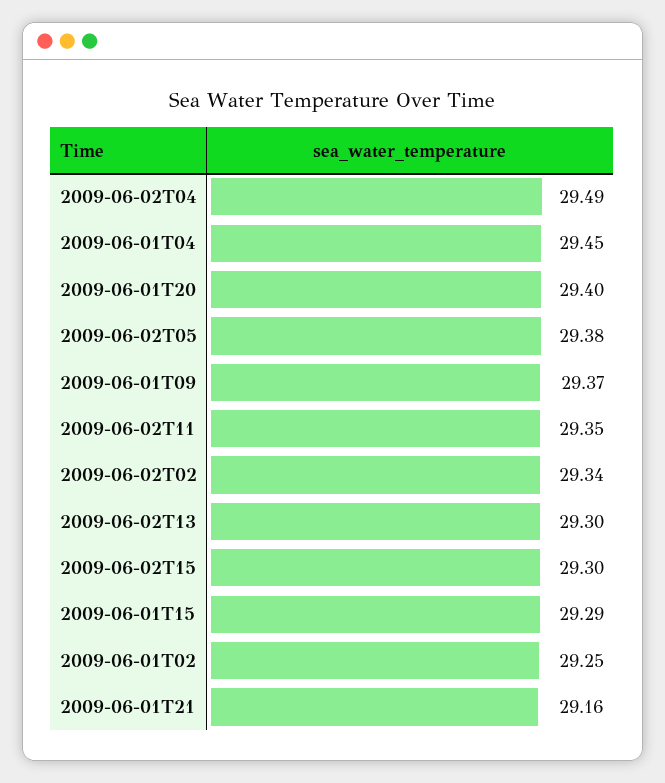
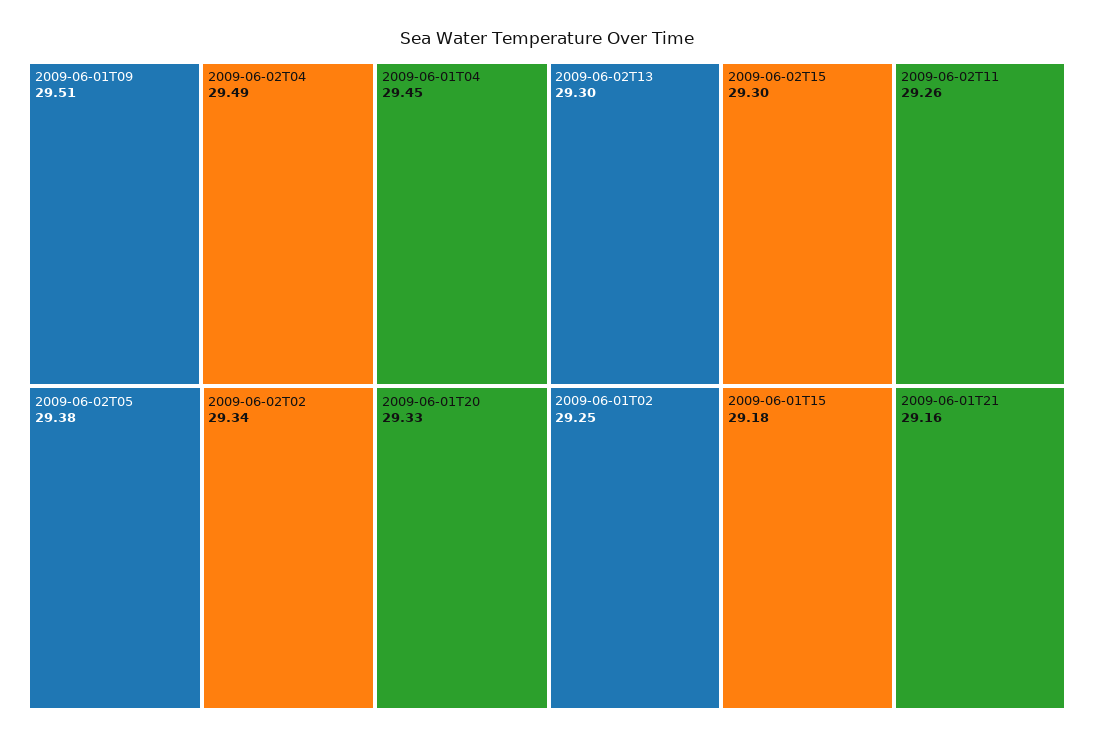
2009-06-01T20: 29.4 -> 29.33
2009-06-01T09: 29.37 -> 29.51
2009-06-02T11: 29.35 -> 29.26
2009-06-01T15: 29.29 -> 29.18

